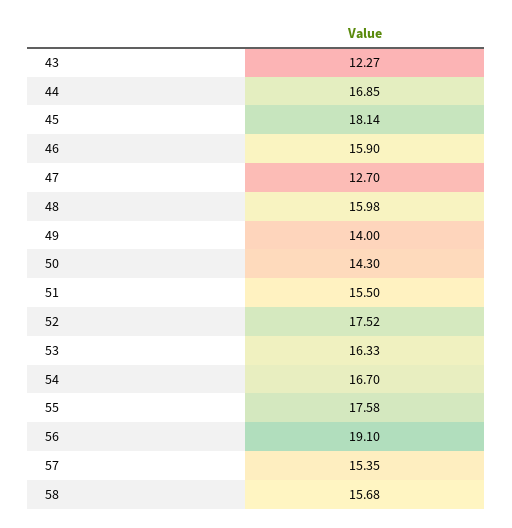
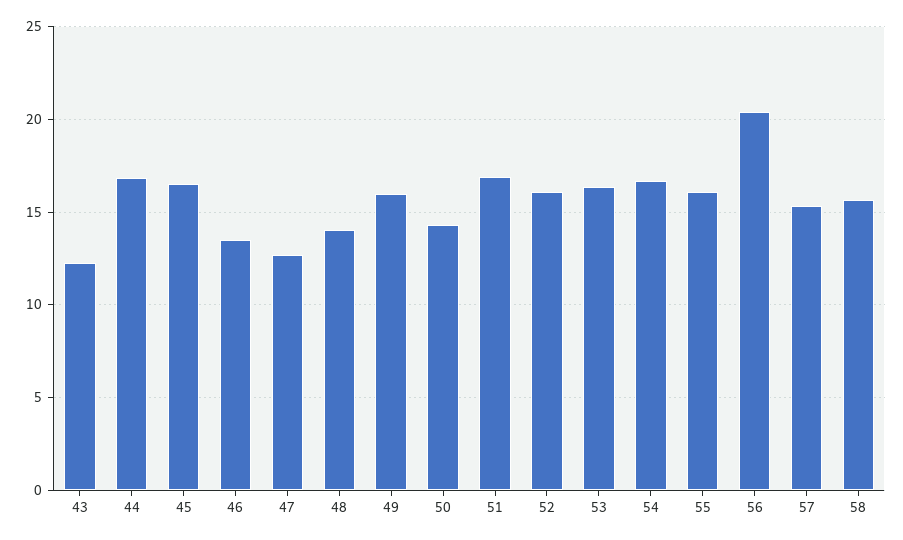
45: 18.14 -> 16.5
46: 15.9 -> 13.5
48: 15.98 -> 14
49: 14 -> 16
51: 15.5 -> 17
52: 17.52 -> 16
55: 17.58 -> 16
56: 19.1 -> 20.5

